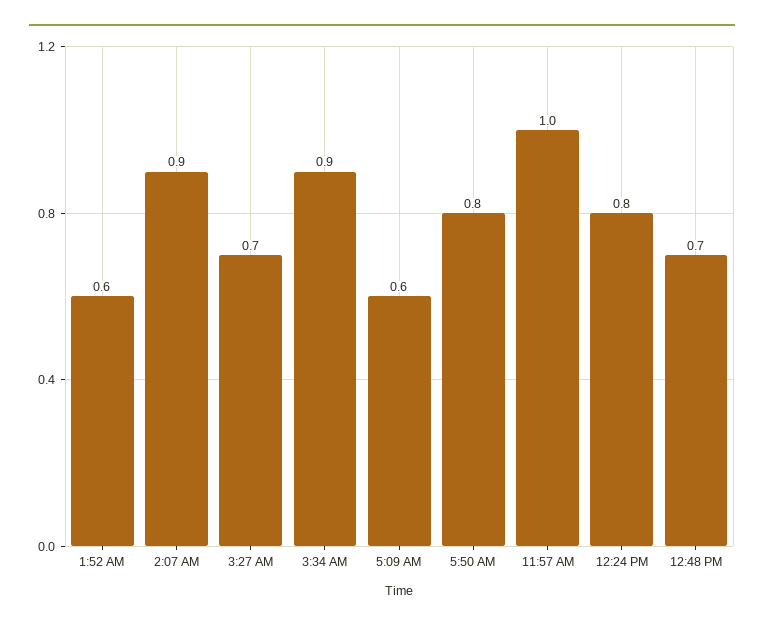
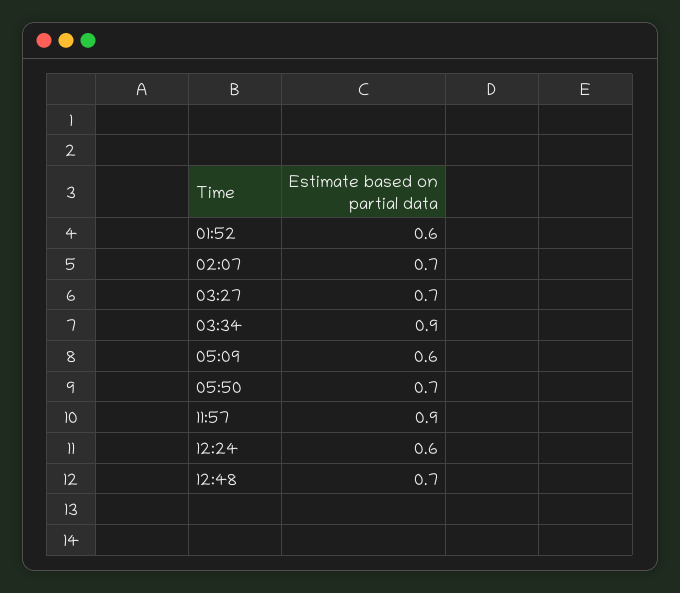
2:07 AM: 0.9 -> 0.7
5:50 AM: 0.8 -> 0.7
11:57 AM: 1 -> 0.9
12:24 PM: 0.8 -> 0.6

